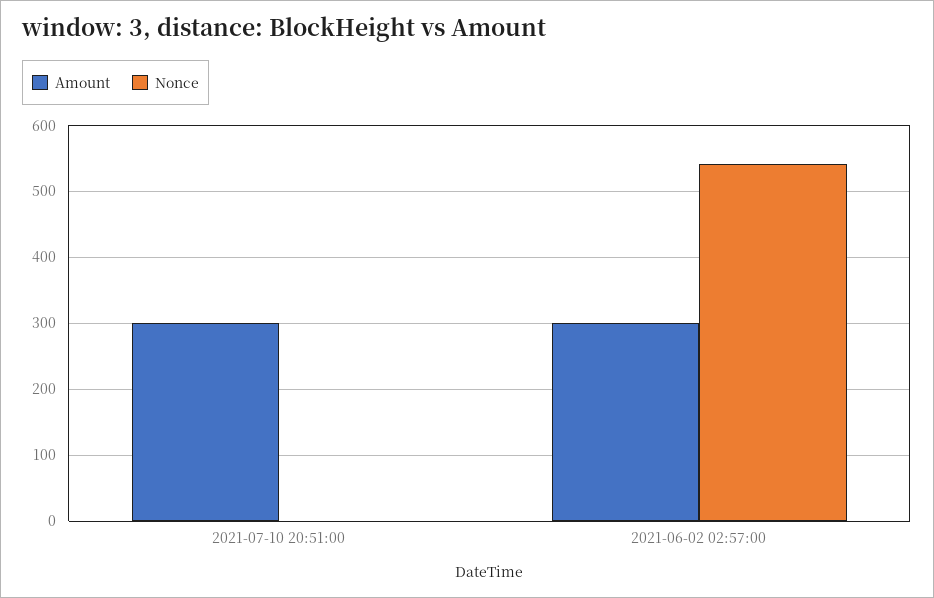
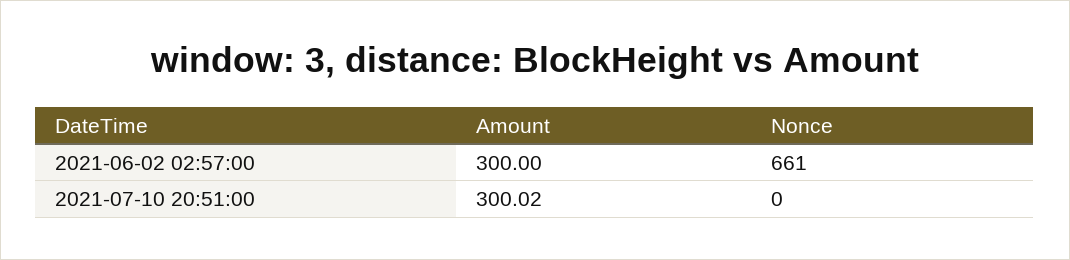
Nonce, 2021-06-02 02:57:00: 540 -> 661

